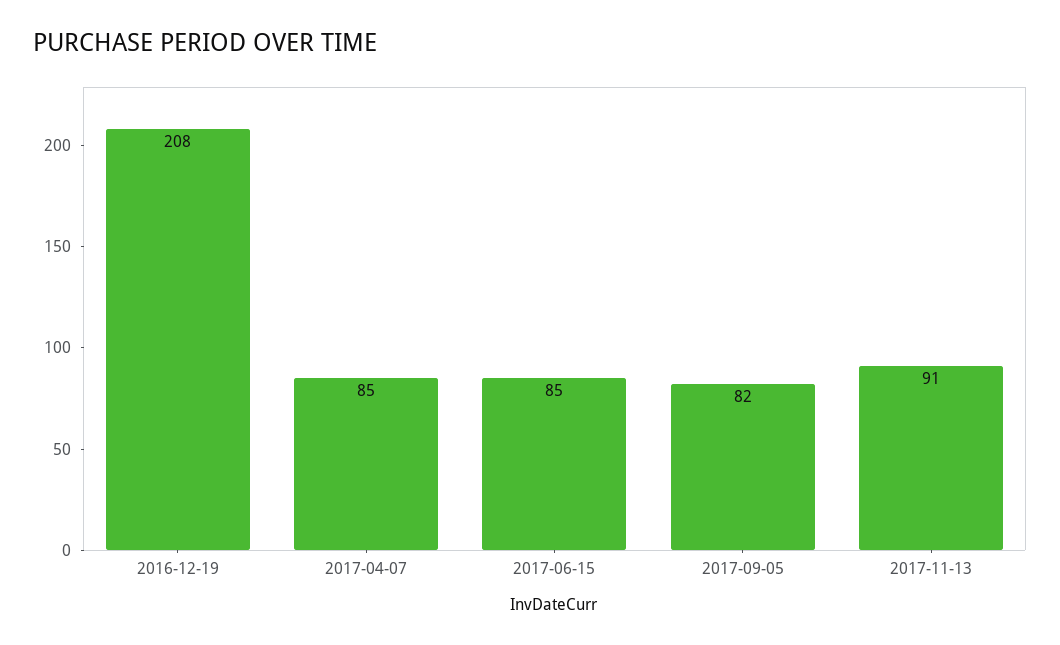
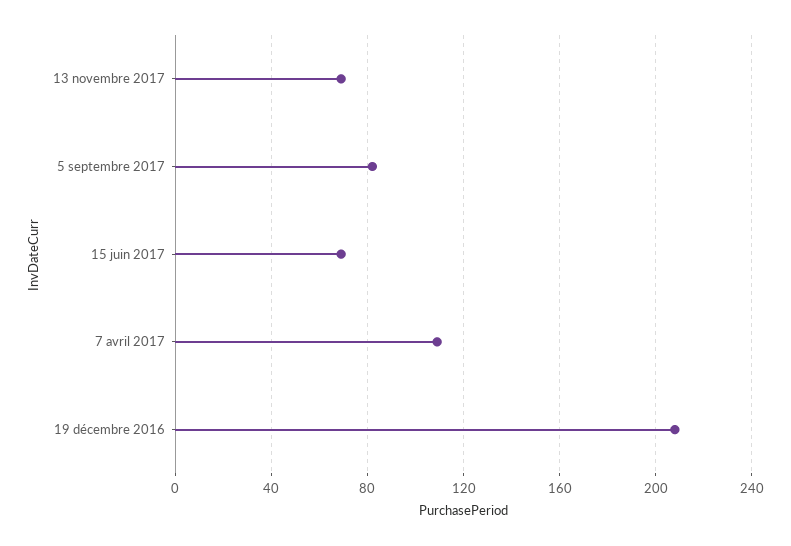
2017-04-07: 85 -> 110
2017-06-15: 85 -> 70
2017-11-13: 91 -> 70

